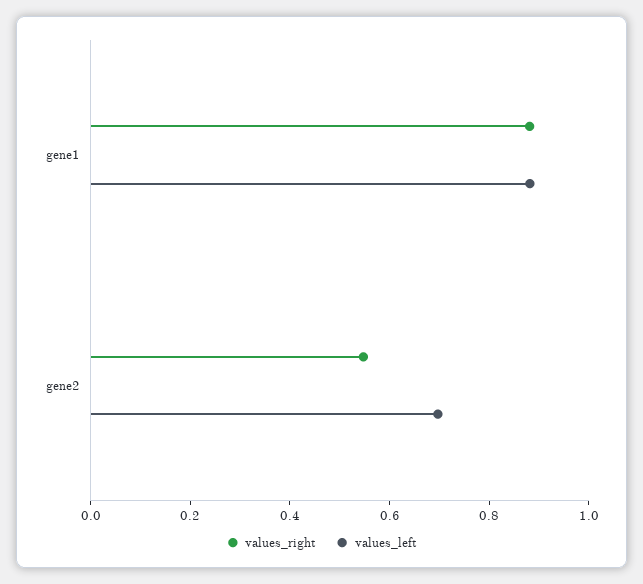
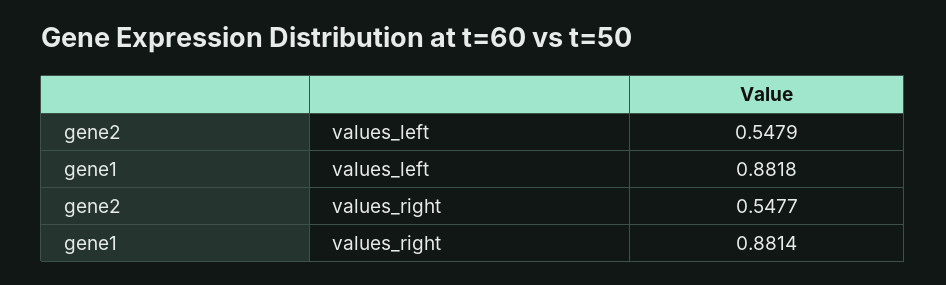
values_left, gene2: 0.7 -> 0.5479

